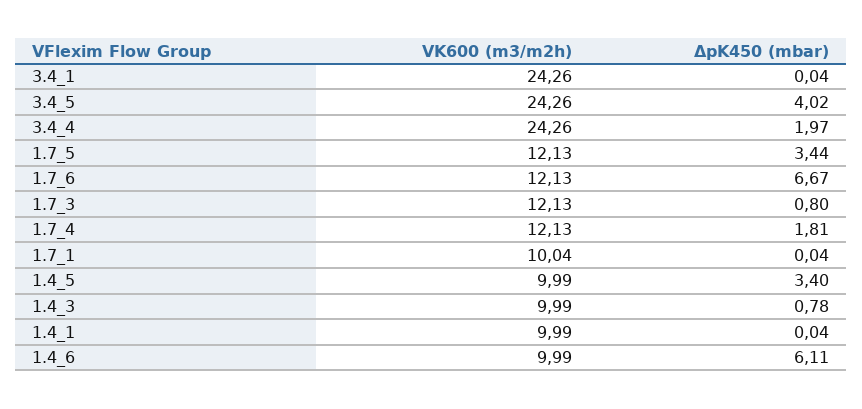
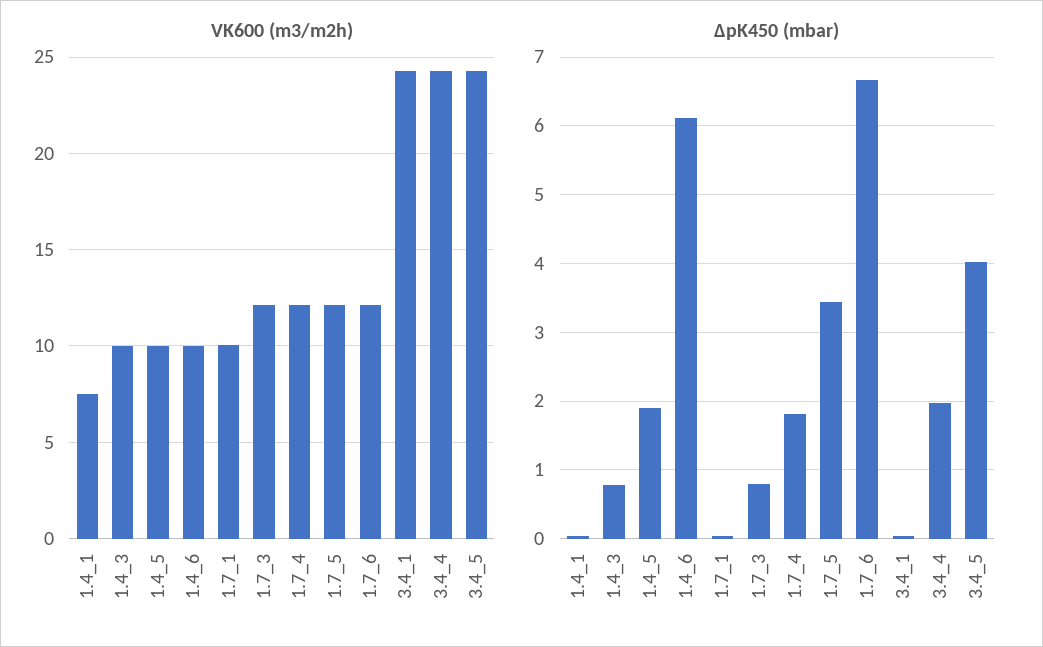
ΔpK450 (mbar), 1.4_5: 3.4 -> 1.9
VK600 (m3/m2h), 1.4_1: 9.99 -> 7.5

